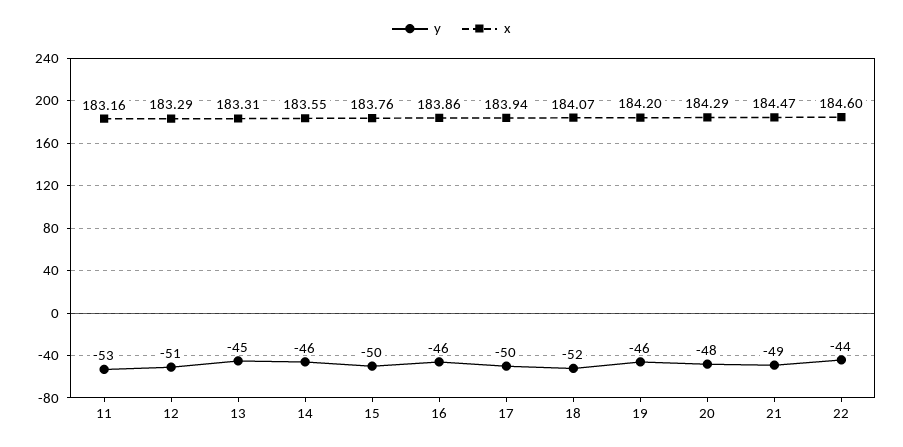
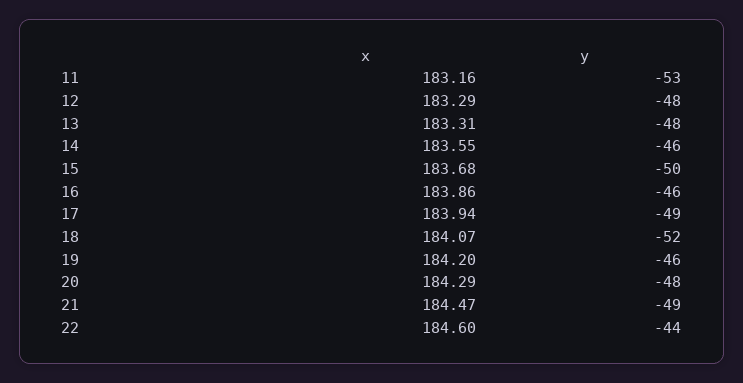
y, 12: -51 -> -48
y, 13: -45 -> -48
x, 15: 183.76 -> 183.68
y, 17: -50 -> -49

